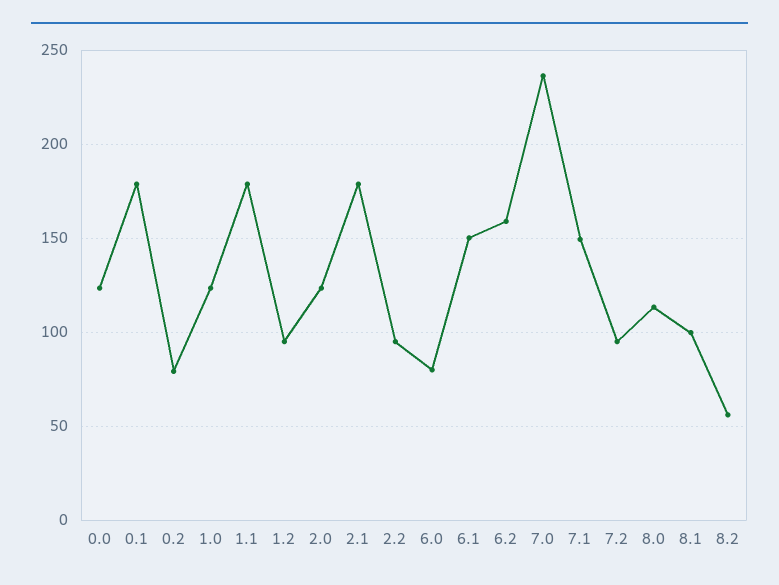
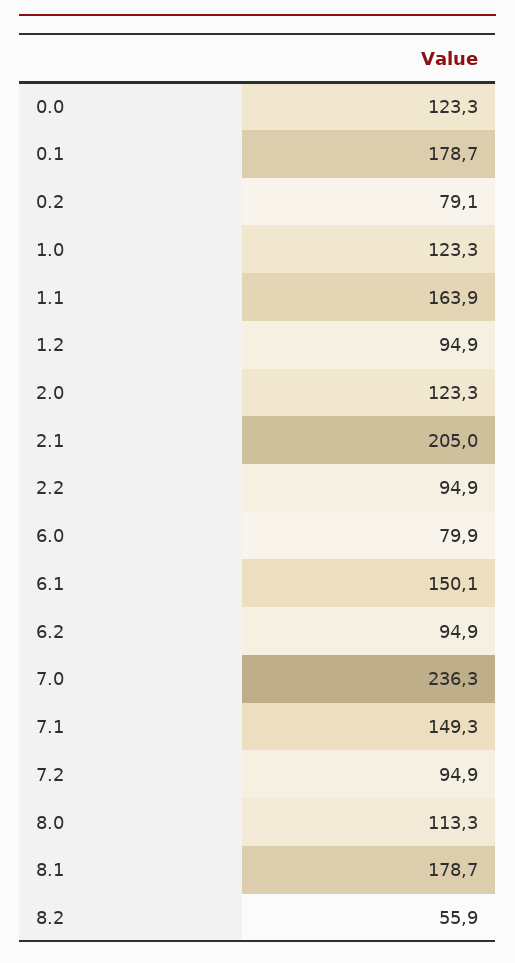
1.1: 180 -> 163.9
2.1: 180 -> 205
6.2: 160 -> 94.9
8.1: 100 -> 178.7

